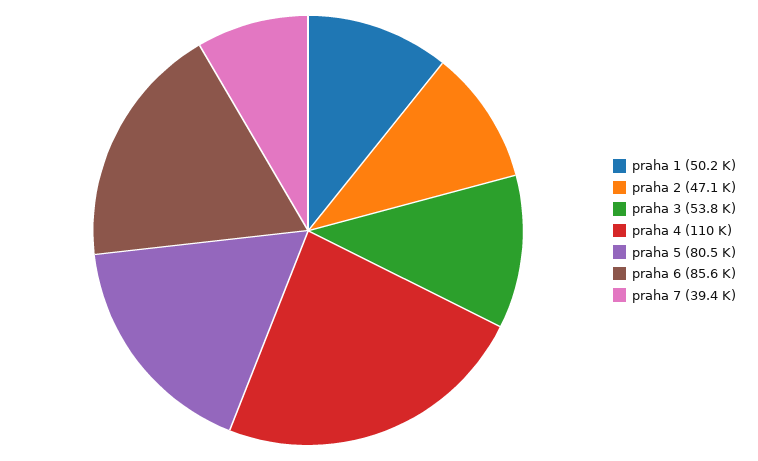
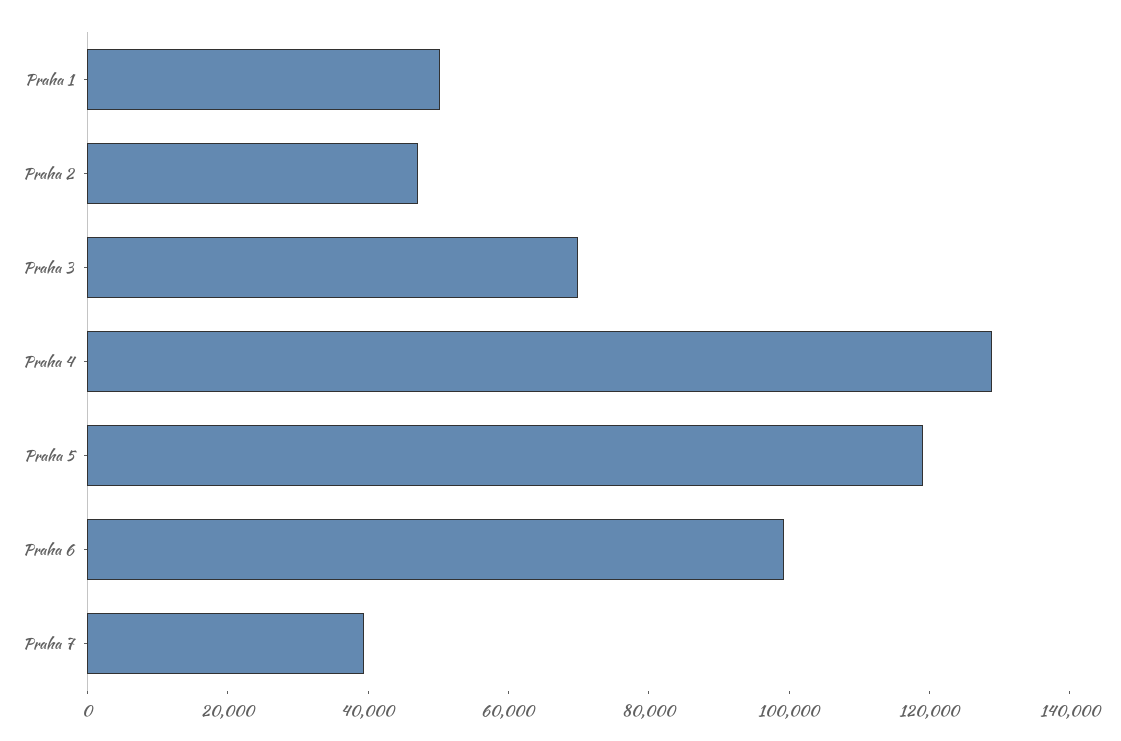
praha 3: 53800 -> 70000
praha 4: 110000 -> 130000
praha 5: 80500 -> 120000
praha 6: 85600 -> 100000

